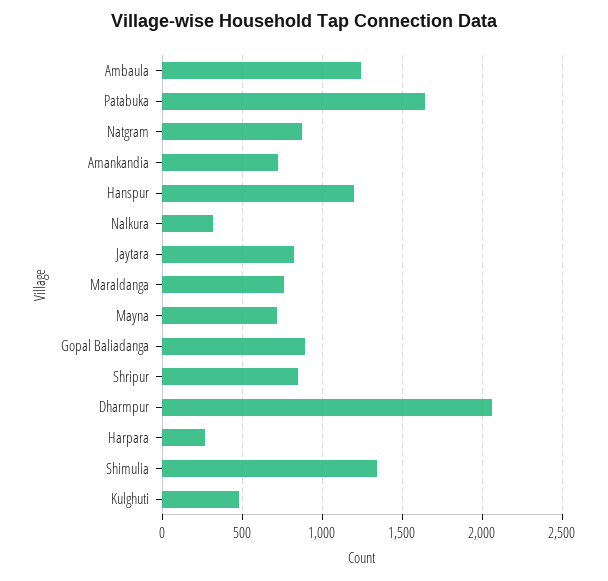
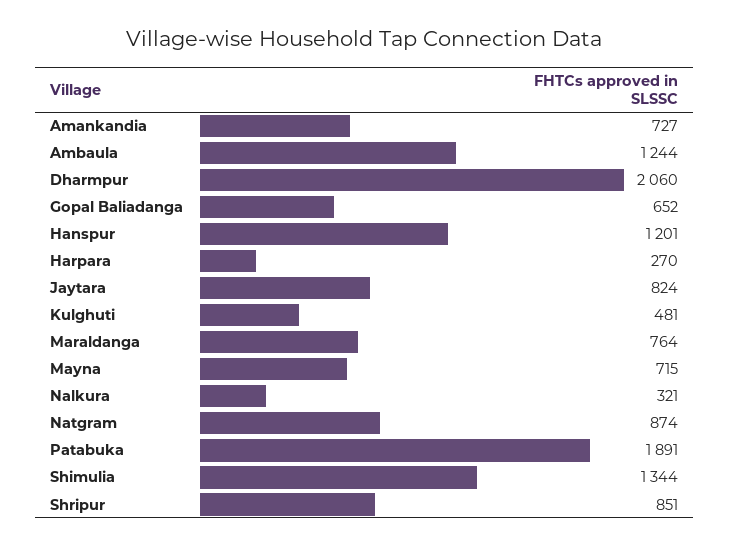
Patabuka: 1650 -> 1891
Gopal Baliadanga: 900 -> 652

